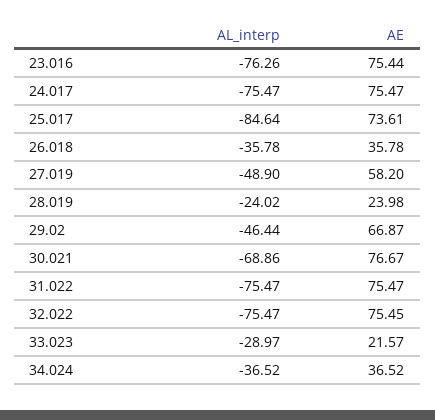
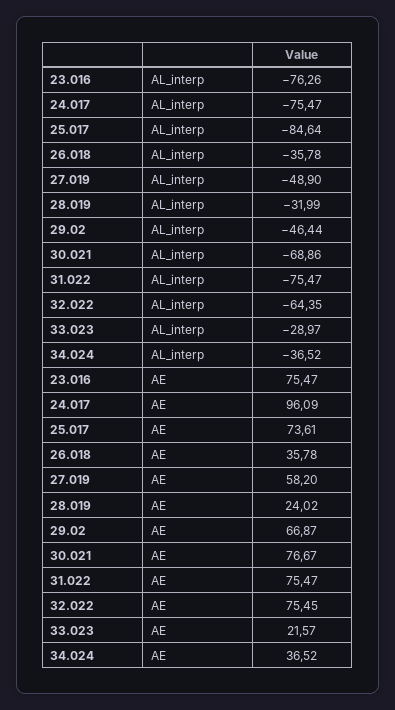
AE, 23.016: 75.44 -> 75.47
AE, 24.017: 75.47 -> 96.09
AL_interp, 28.019: -24.02 -> -31.99
AE, 28.019: 23.98 -> 24.02
AL_interp, 32.022: -75.47 -> -64.35

